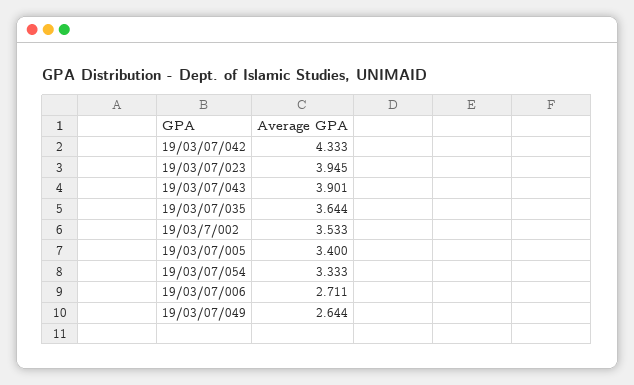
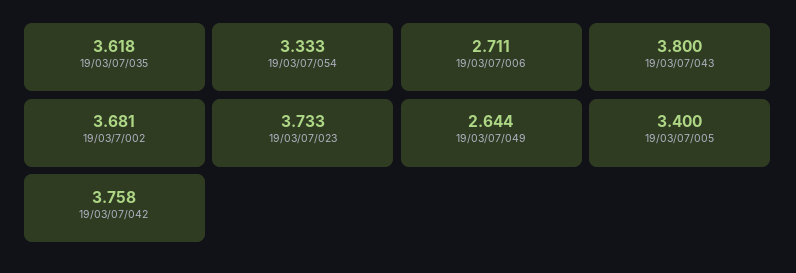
19/03/07/042: 4.333 -> 3.758
19/03/07/023: 3.945 -> 3.733
19/03/07/043: 3.901 -> 3.8
19/03/07/035: 3.644 -> 3.618
19/03/7/002: 3.533 -> 3.681

